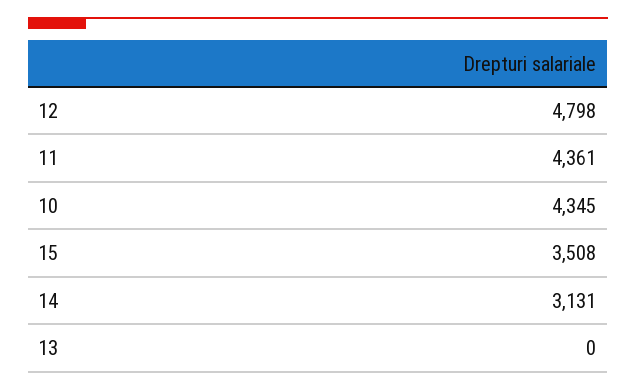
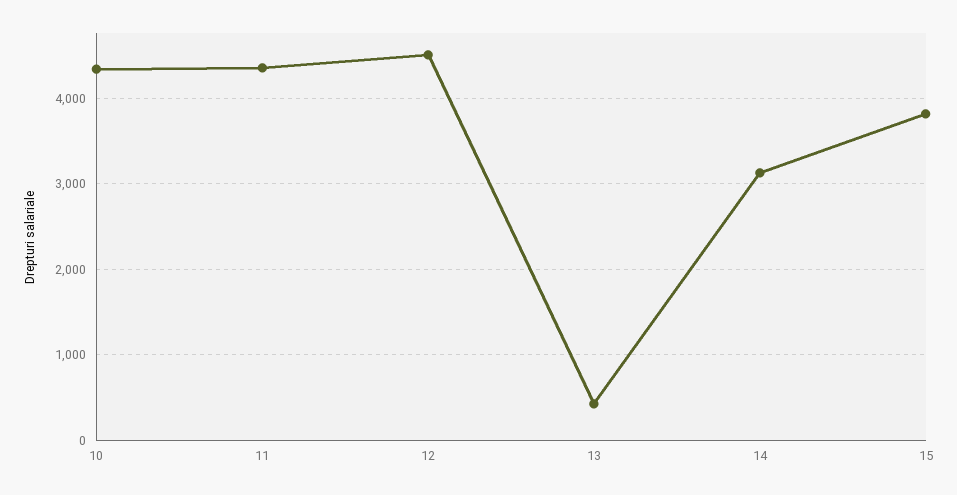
12: 4798 -> 4500
15: 3508 -> 3800
13: 0 -> 400

